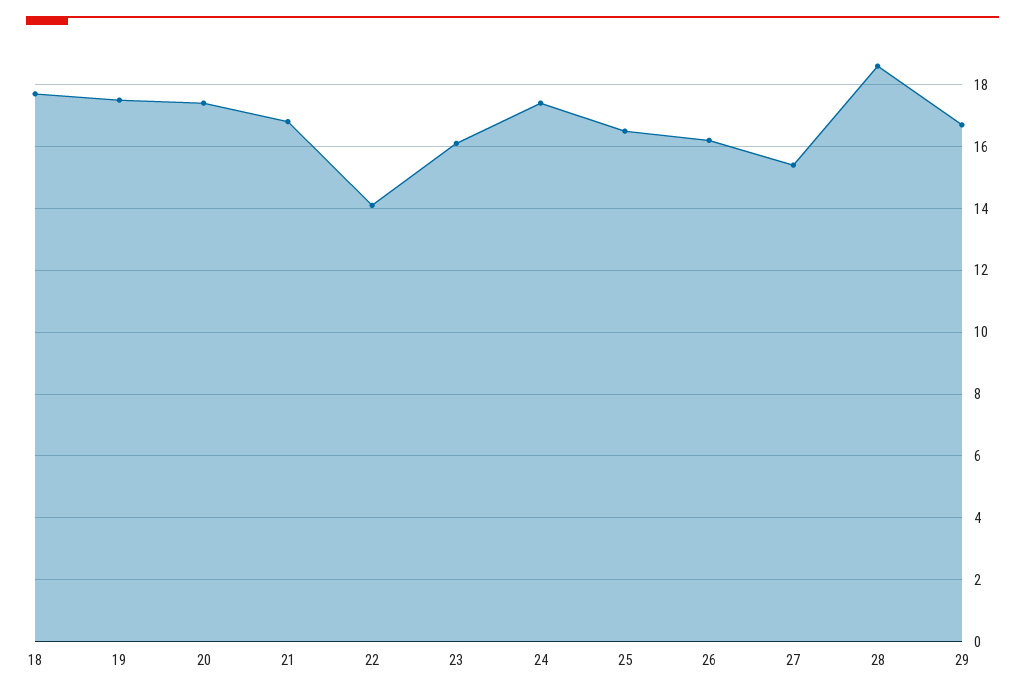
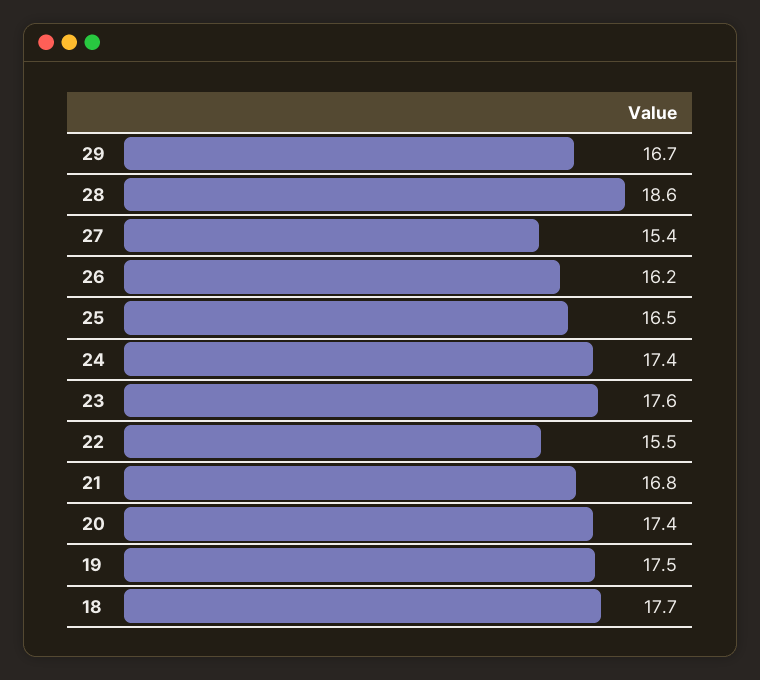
22: 14 -> 15.5
23: 16 -> 17.6

